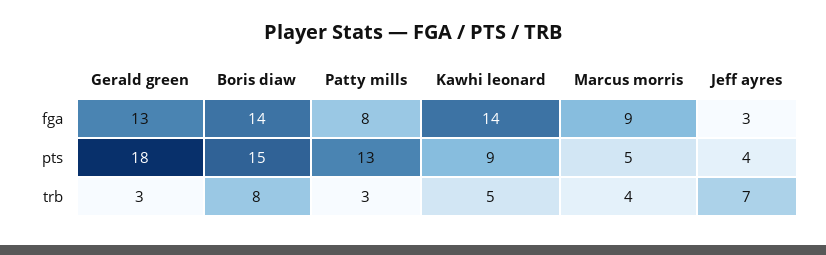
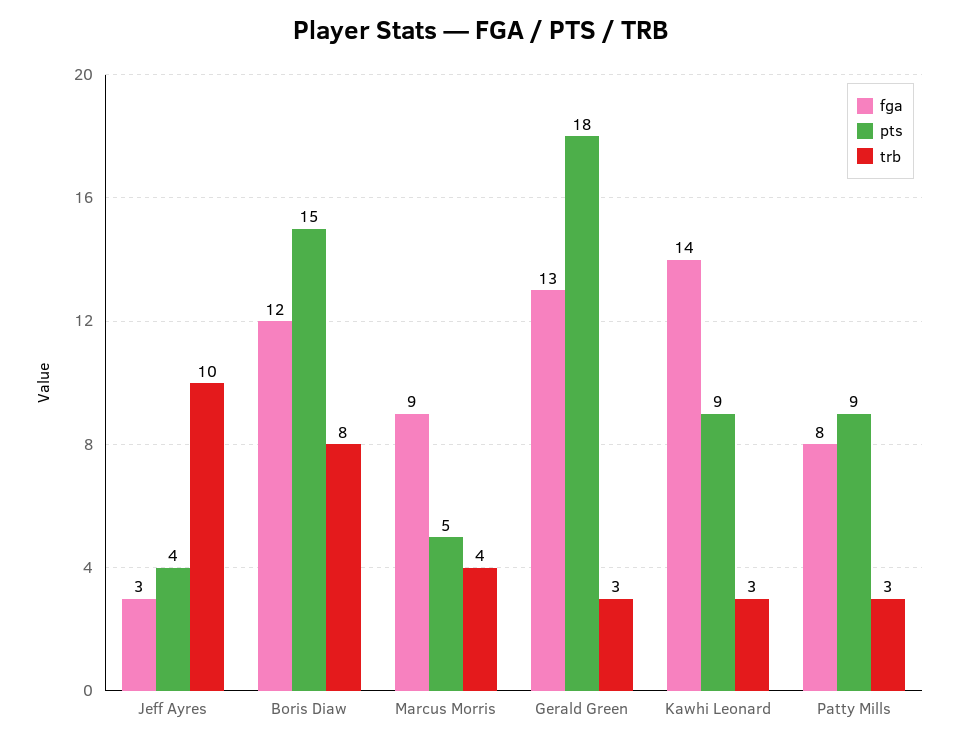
fga, Boris diaw: 14 -> 12
pts, Patty mills: 13 -> 9
trb, Kawhi leonard: 5 -> 3
trb, Jeff ayres: 7 -> 10

